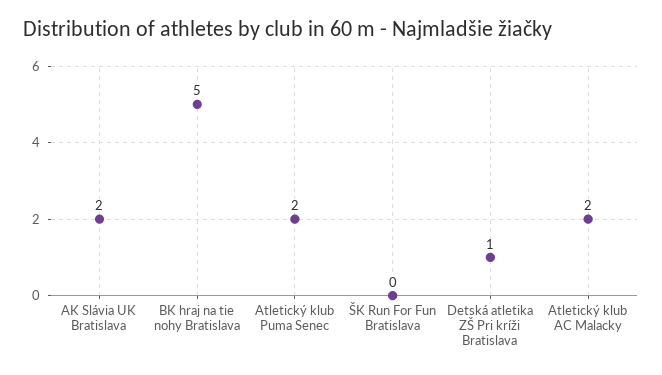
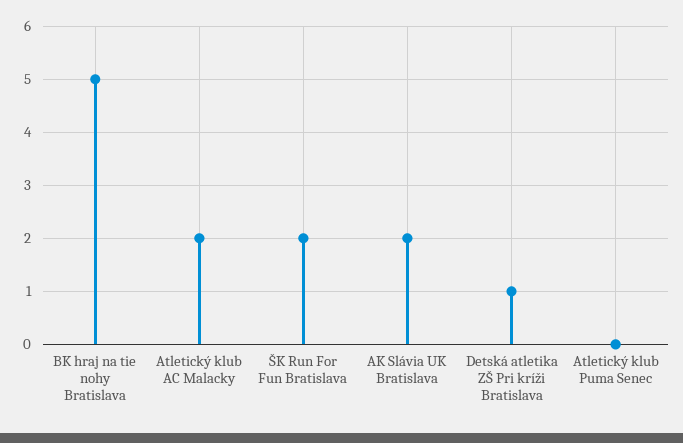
Atletický klub Puma Senec: 2 -> 0
ŠK Run For Fun Bratislava: 0 -> 2

